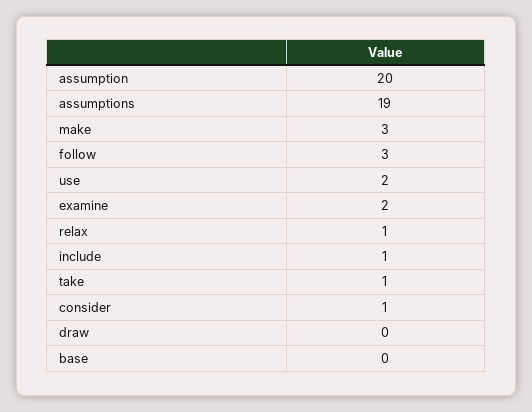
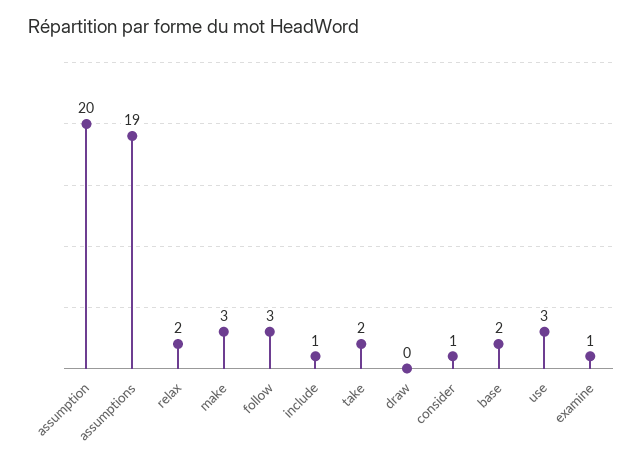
use: 2 -> 3
examine: 2 -> 1
relax: 1 -> 2
take: 1 -> 2
base: 0 -> 2

